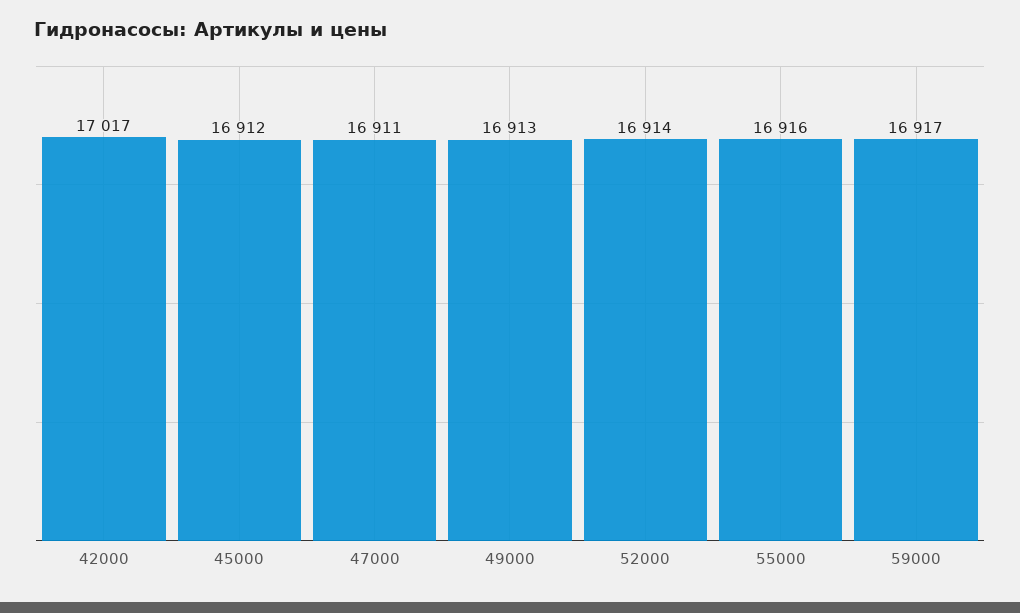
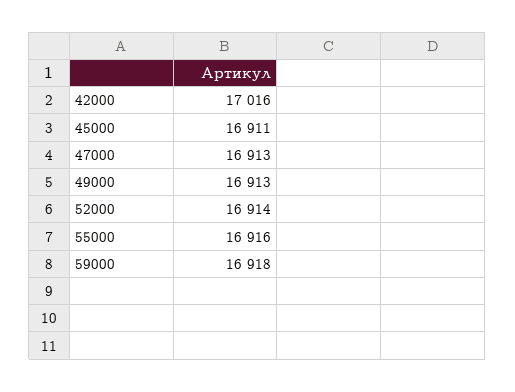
42000: 17017 -> 17016
45000: 16912 -> 16911
47000: 16911 -> 16913
59000: 16917 -> 16918

